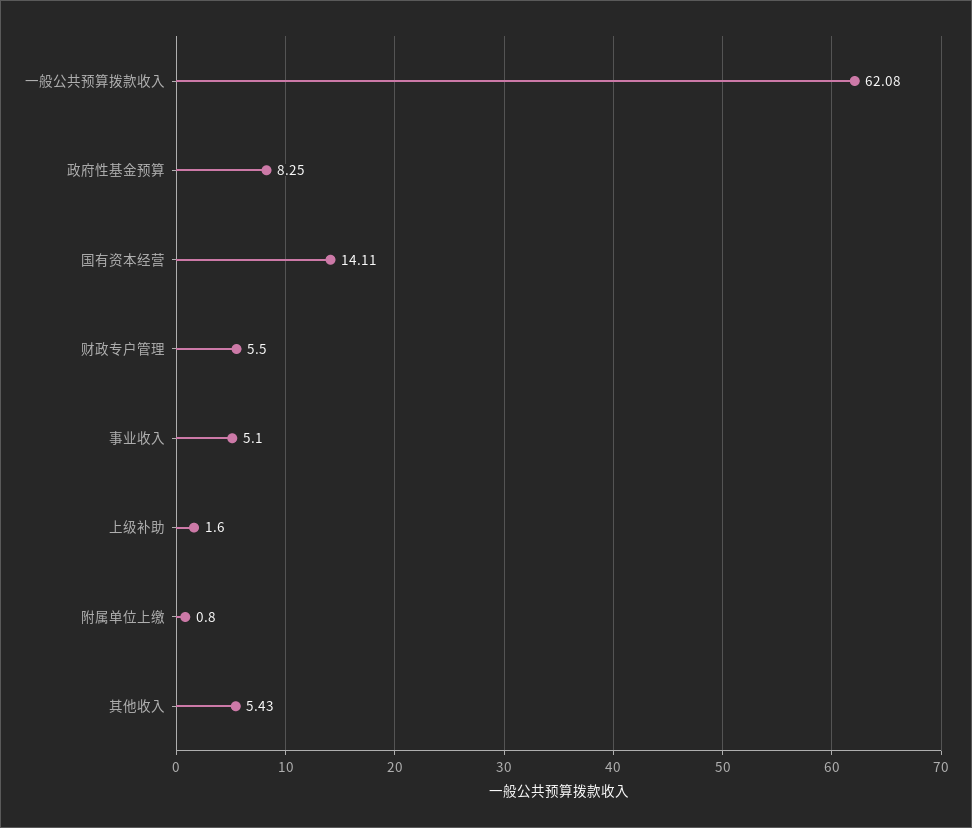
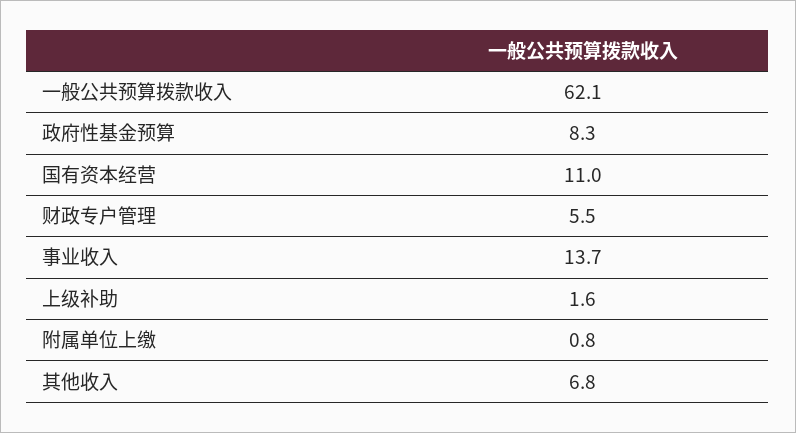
国有资本经营: 14.11 -> 11
事业收入: 5.1 -> 13.7
其他收入: 5.43 -> 6.8

